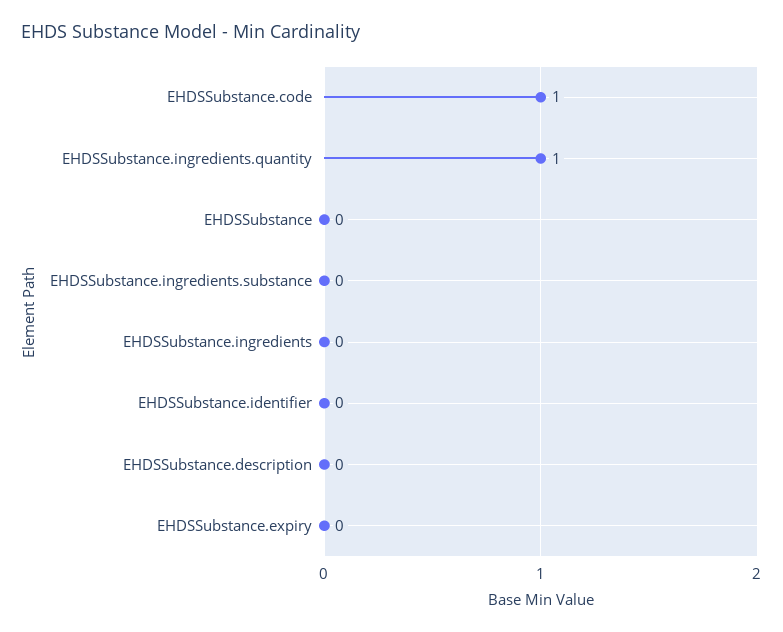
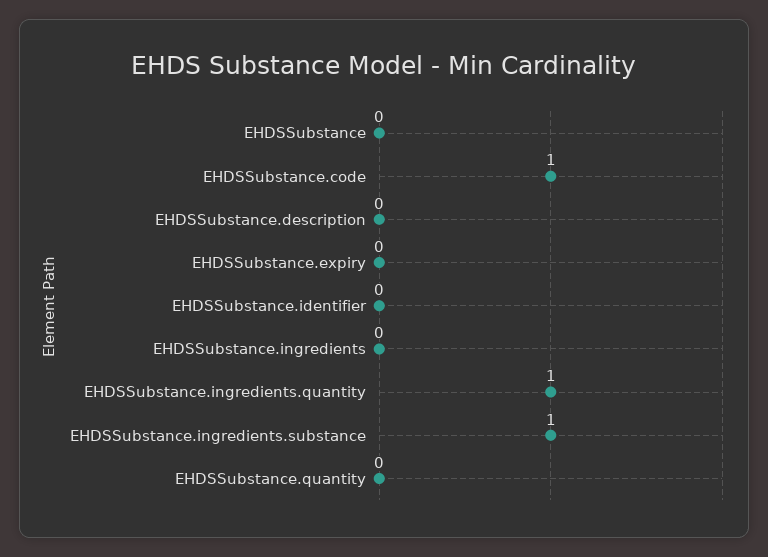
EHDSSubstance.ingredients.substance: 0 -> 1
EHDSSubstance.quantity: none -> 0

